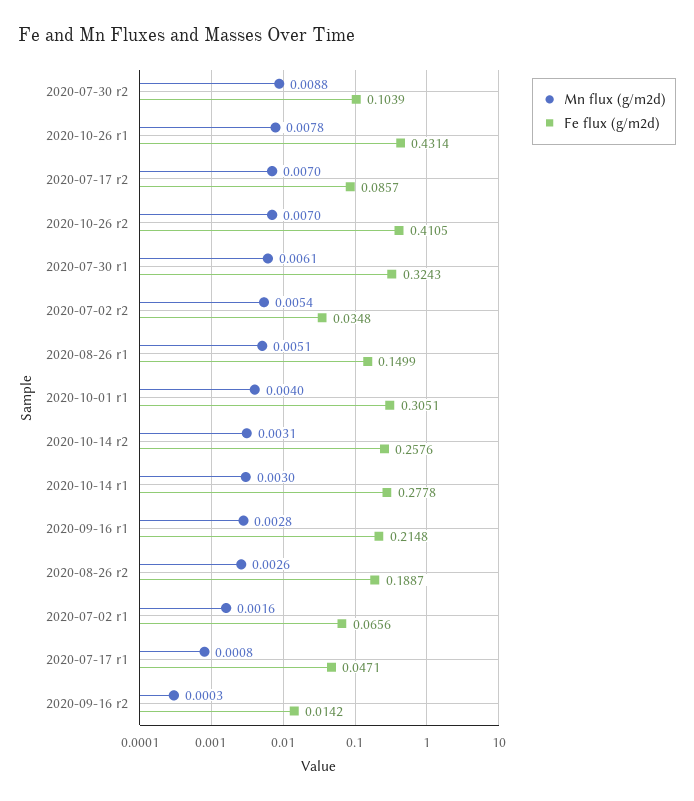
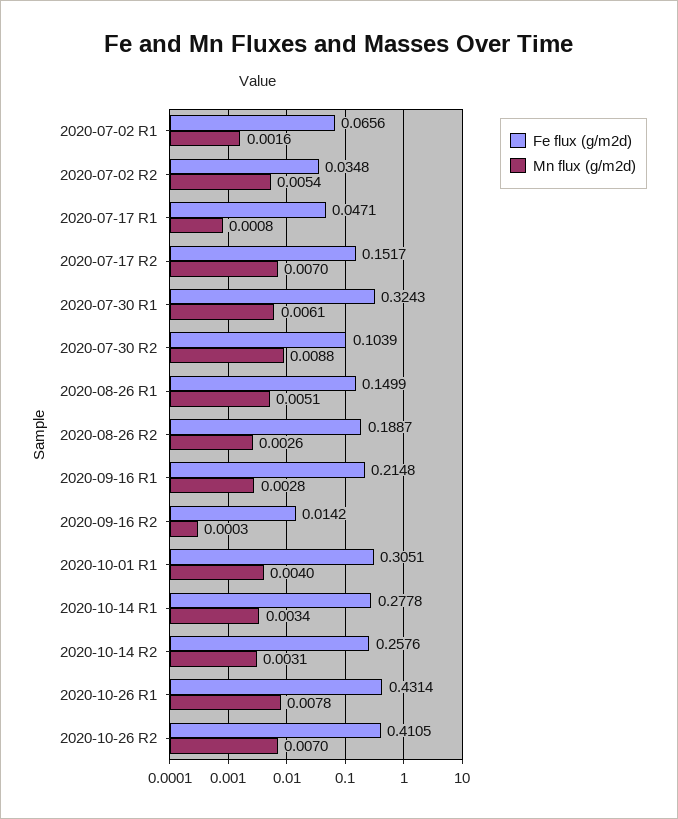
Fe flux (g/m2d), 2020-07-17 r2: 0.0857 -> 0.1517
Mn flux (g/m2d), 2020-10-14 r1: 0.003 -> 0.0034

